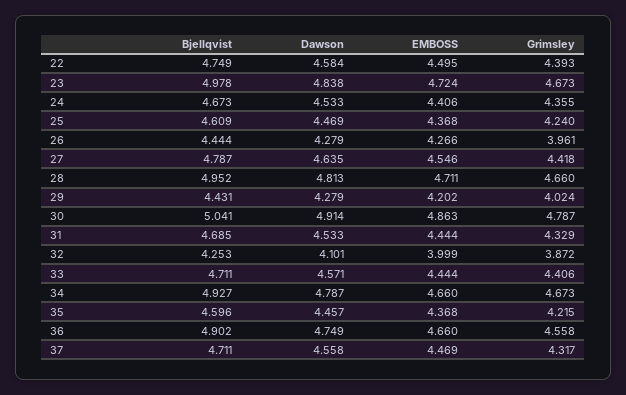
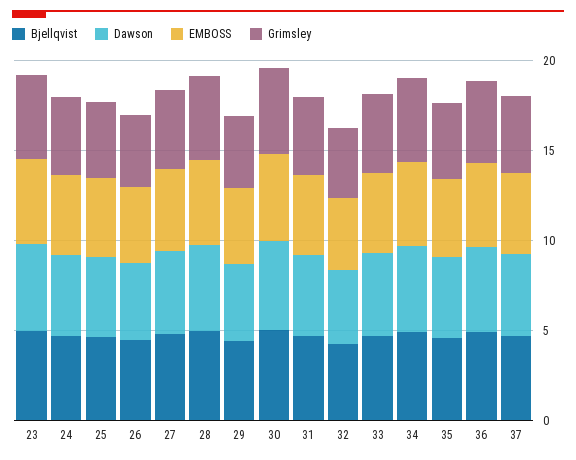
Bjellqvist, 22: 4.749 -> none
Dawson, 22: 4.584 -> none
EMBOSS, 22: 4.495 -> none
Grimsley, 22: 4.393 -> none

